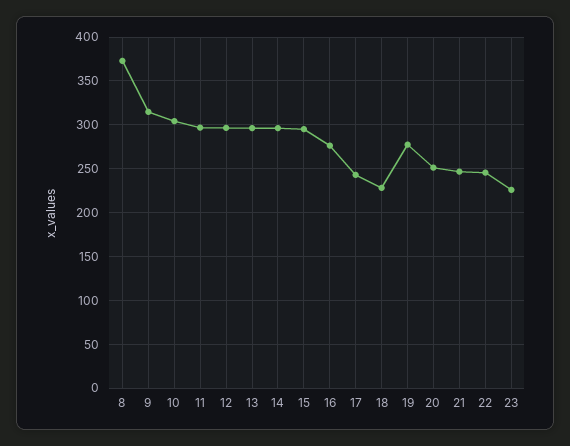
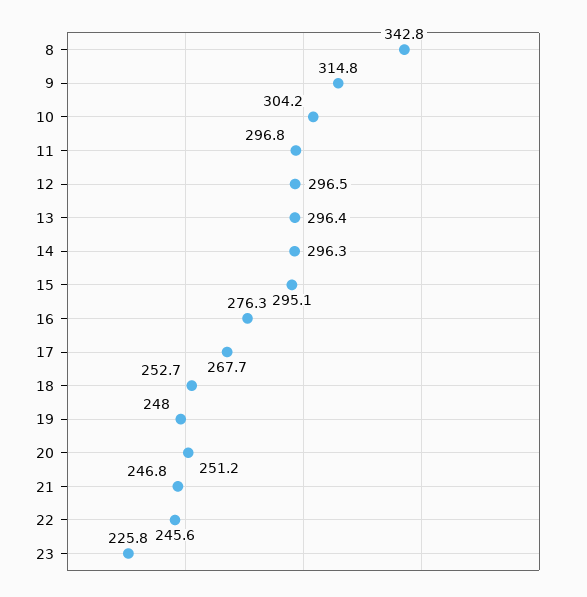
8: 370 -> 342.8
17: 240 -> 267.7
18: 230 -> 252.7
19: 280 -> 248

